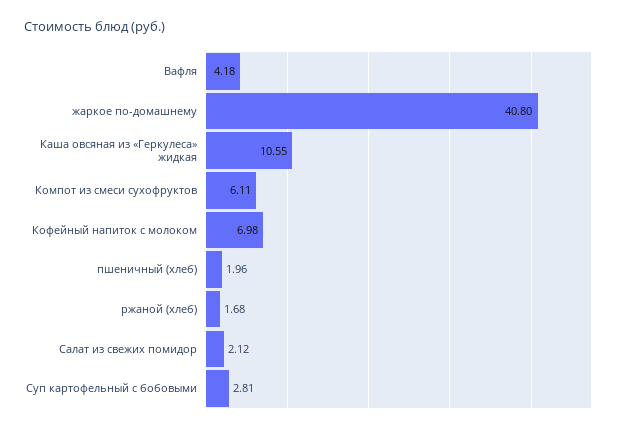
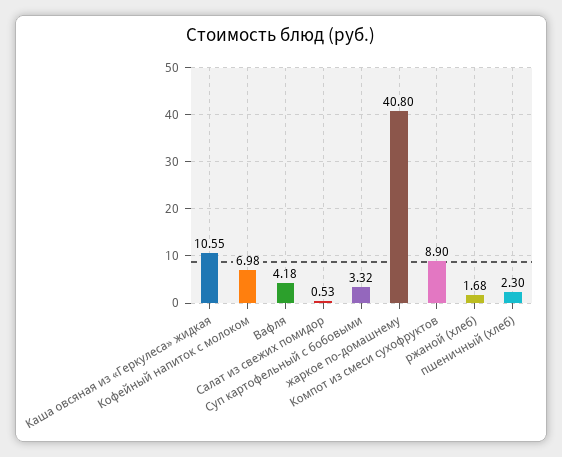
Компот из смеси сухофруктов: 6.11 -> 8.9
пшеничный (хлеб): 1.96 -> 2.3
Салат из свежих помидор: 2.12 -> 0.53
Суп картофельный с бобовыми: 2.81 -> 3.32

